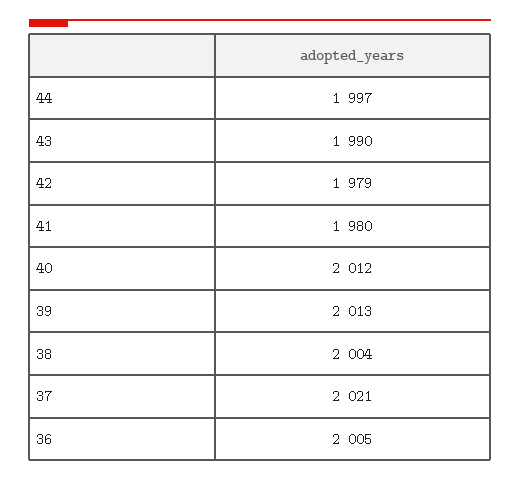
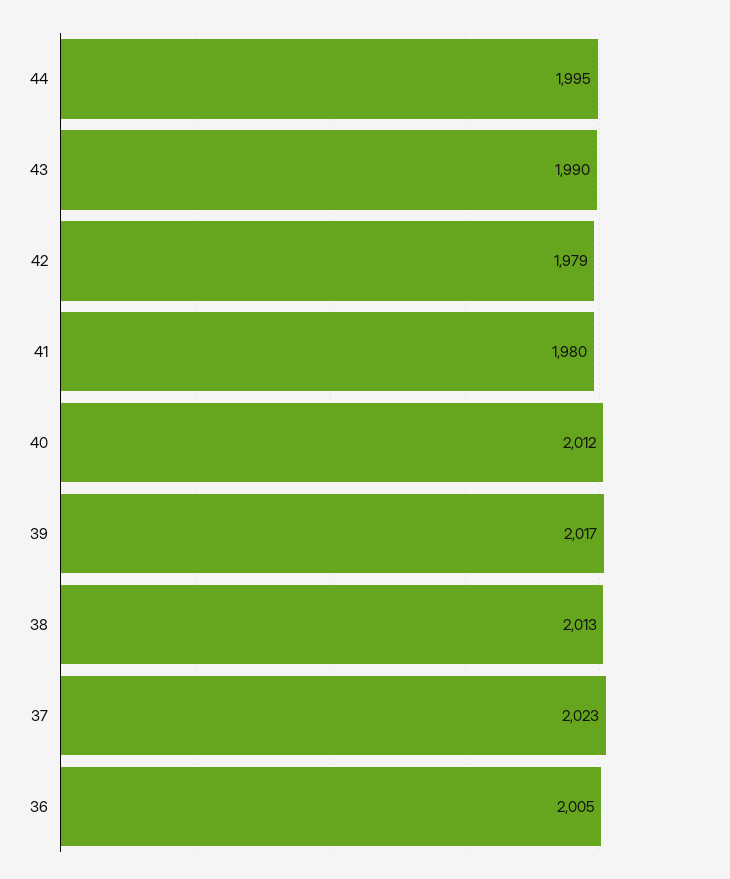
44: 1997 -> 1995
39: 2013 -> 2017
38: 2004 -> 2013
37: 2021 -> 2023

